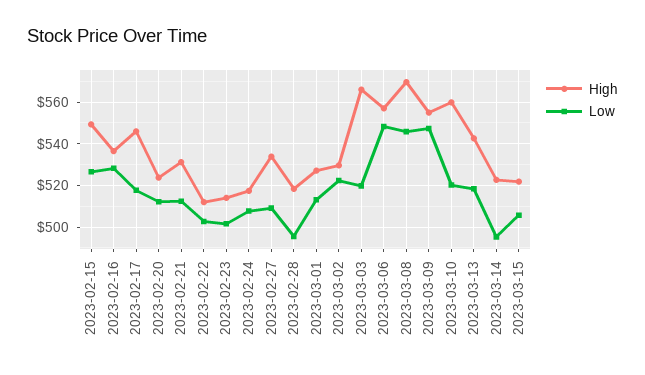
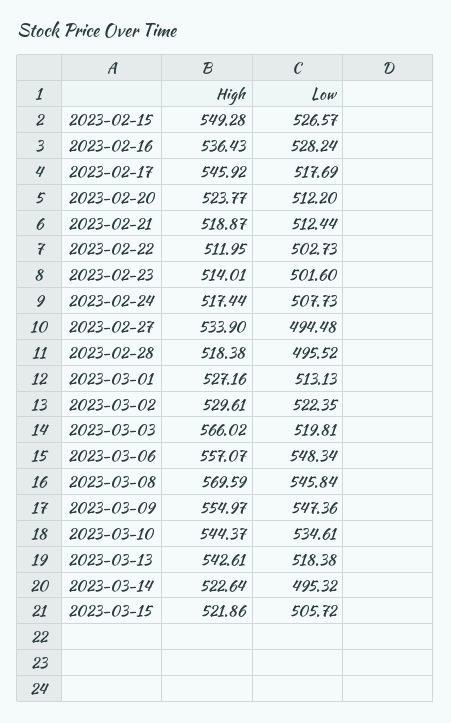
High, 2023-02-21: 530 -> 518.87
Low, 2023-02-27: 510 -> 494.48
High, 2023-03-10: 560 -> 544.37
Low, 2023-03-10: 520 -> 534.61

